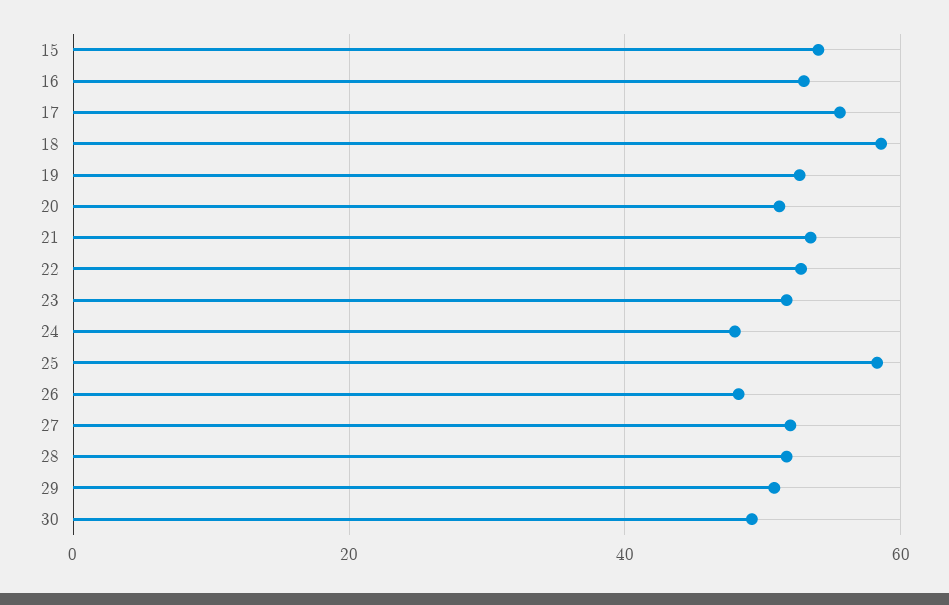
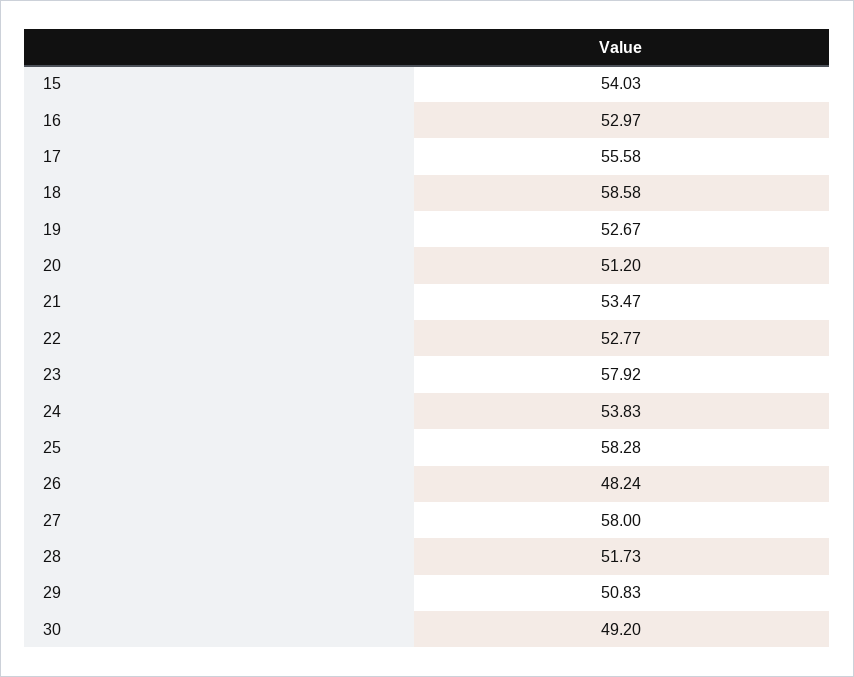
23: 52 -> 57.92
24: 48 -> 53.83
27: 52 -> 58

